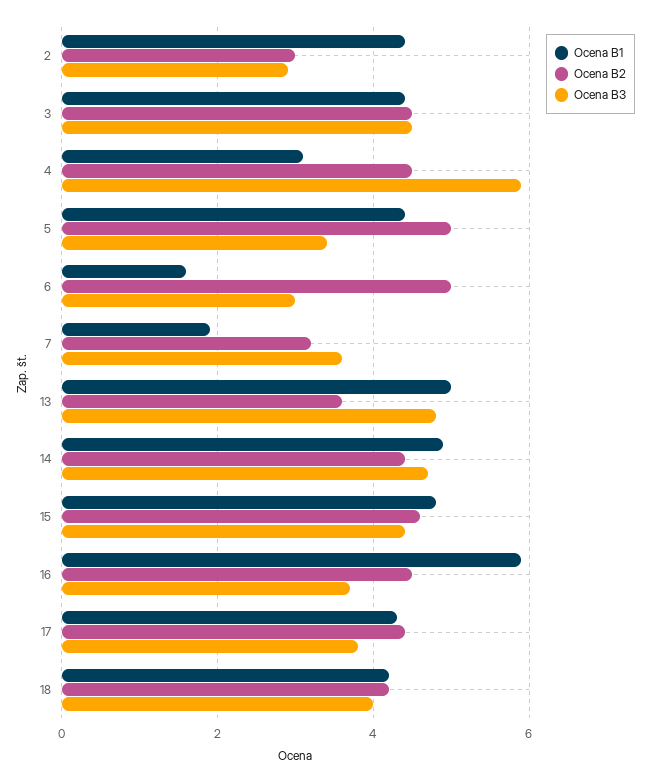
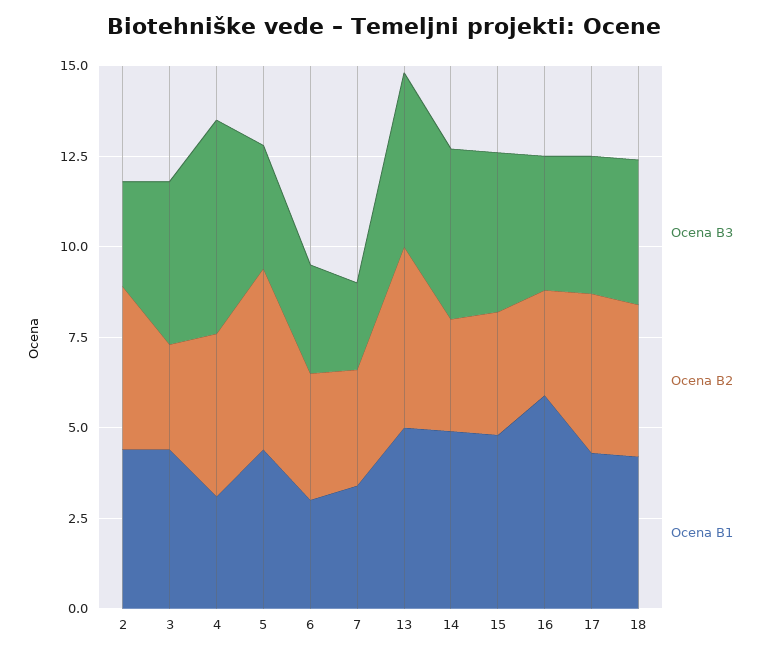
Ocena B2, 2: 3 -> 4.5
Ocena B2, 3: 4.5 -> 3
Ocena B1, 6: 1.5 -> 3
Ocena B2, 6: 5 -> 3.5
Ocena B1, 7: 2 -> 3.5
Ocena B3, 7: 3.5 -> 2.5
Ocena B2, 13: 3.5 -> 5
Ocena B2, 14: 4.5 -> 3
Ocena B2, 15: 4.5 -> 3.5
Ocena B2, 16: 4.5 -> 3

